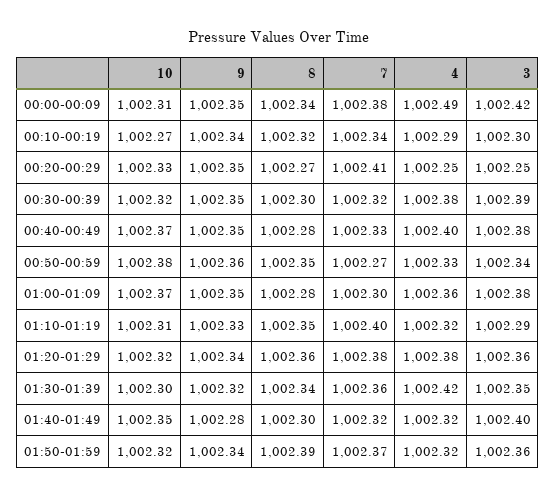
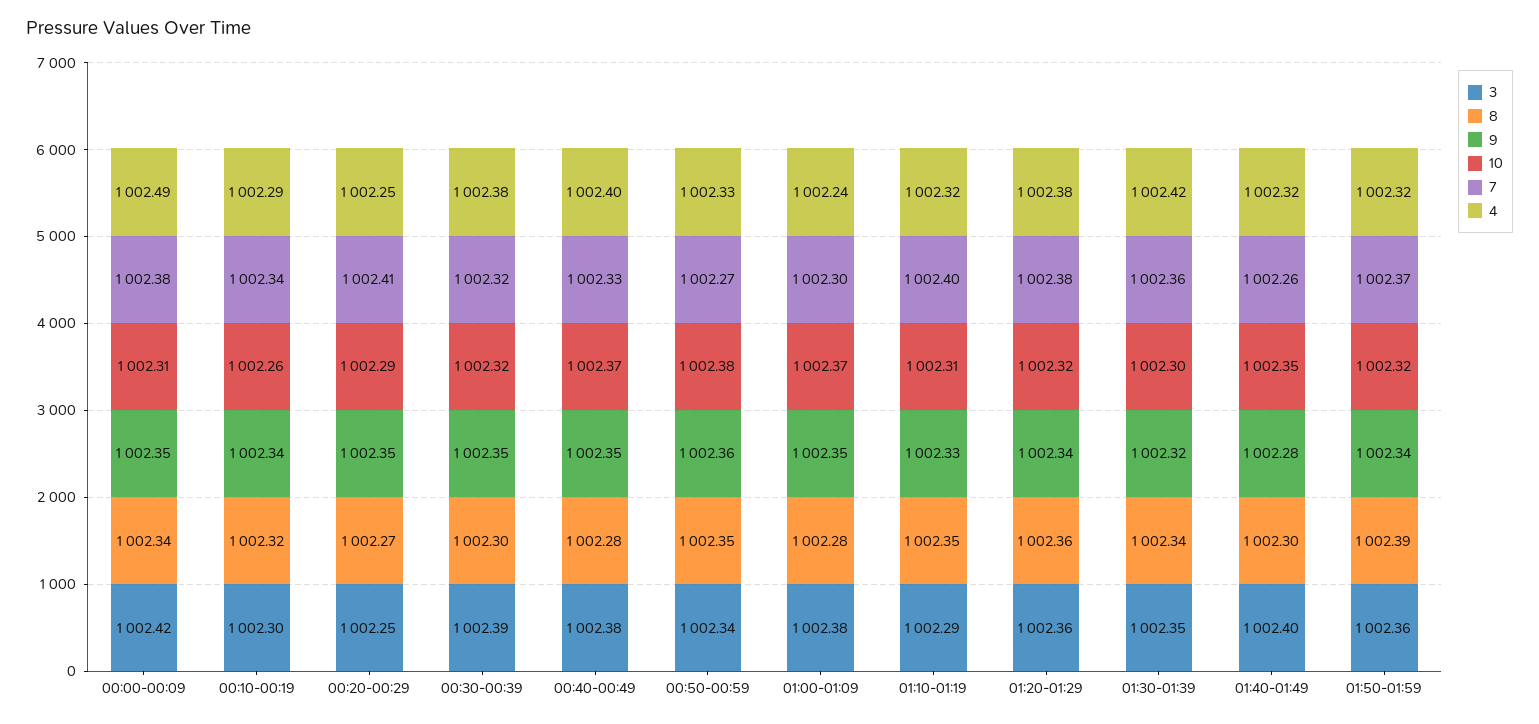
10, 00:10-00:19: 1002.27 -> 1002.26
10, 00:20-00:29: 1002.33 -> 1002.29
4, 01:00-01:09: 1002.36 -> 1002.24
7, 01:40-01:49: 1002.32 -> 1002.26

